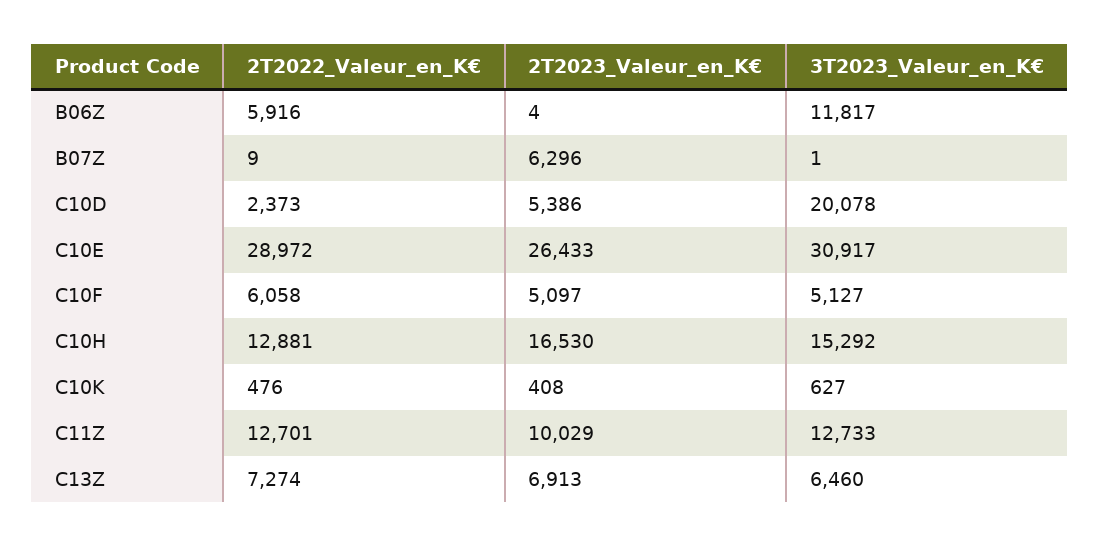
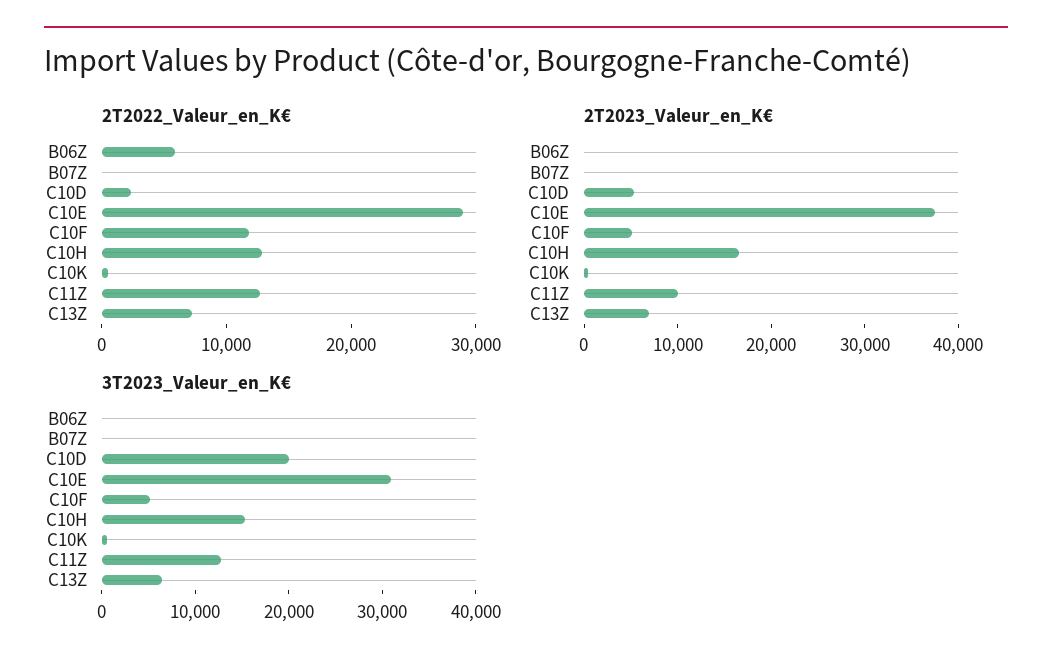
3T2023_Valeur_en_K€, B06Z: 11817 -> 0
2T2023_Valeur_en_K€, B07Z: 6296 -> 0
2T2023_Valeur_en_K€, C10E: 26433 -> 38000
2T2022_Valeur_en_K€, C10F: 6058 -> 12000

